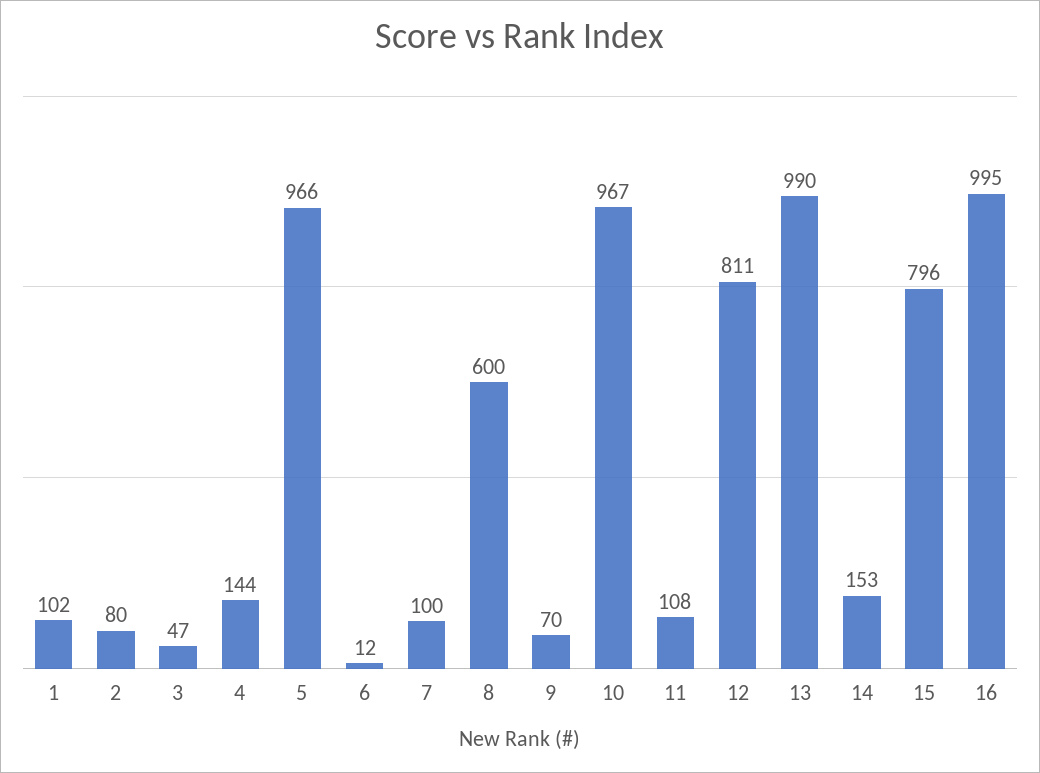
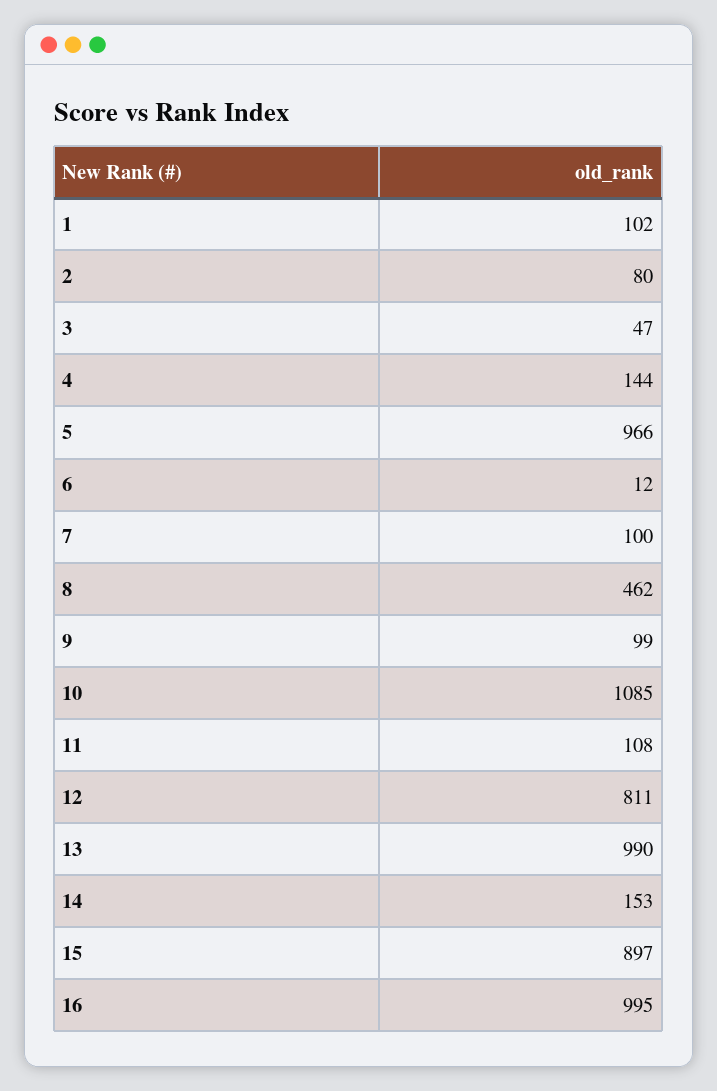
8: 600 -> 462
9: 70 -> 99
10: 967 -> 1085
15: 796 -> 897

